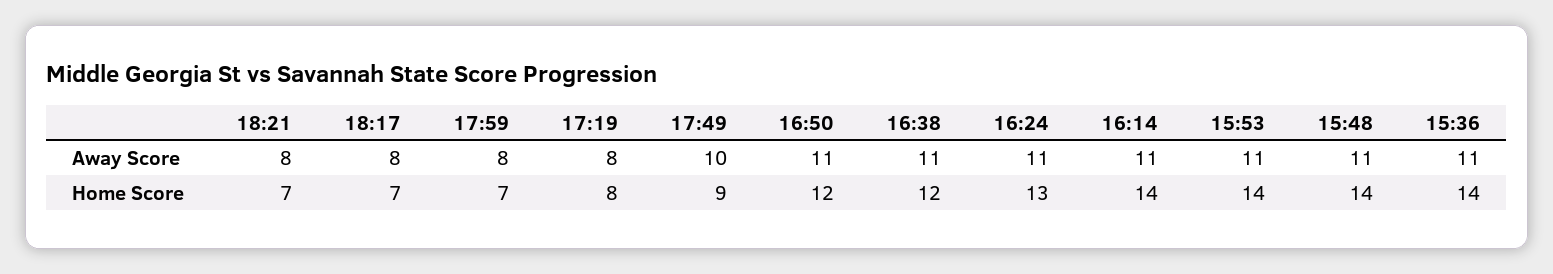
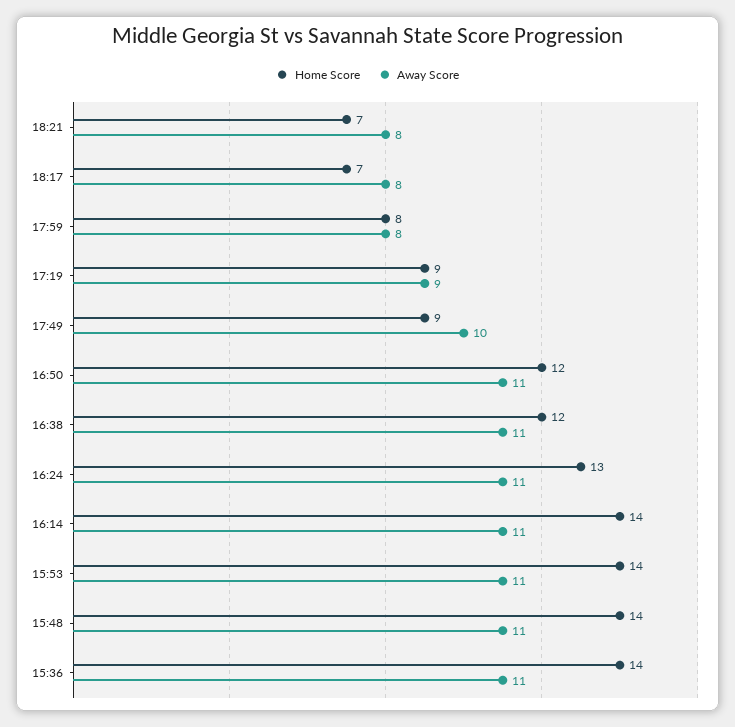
Away Score, 17:19: 8 -> 9
Home Score, 17:59: 7 -> 8
Home Score, 17:19: 8 -> 9

